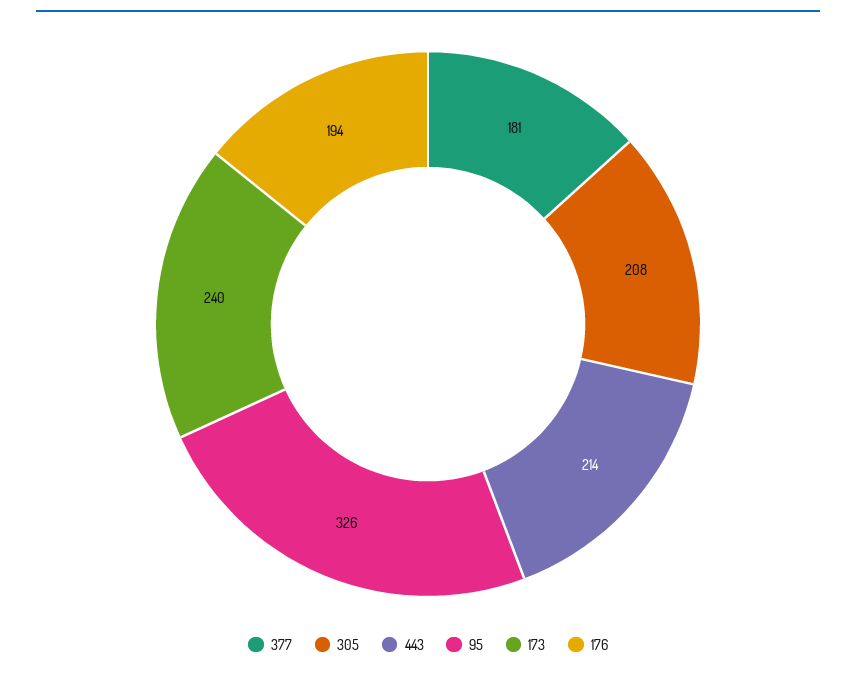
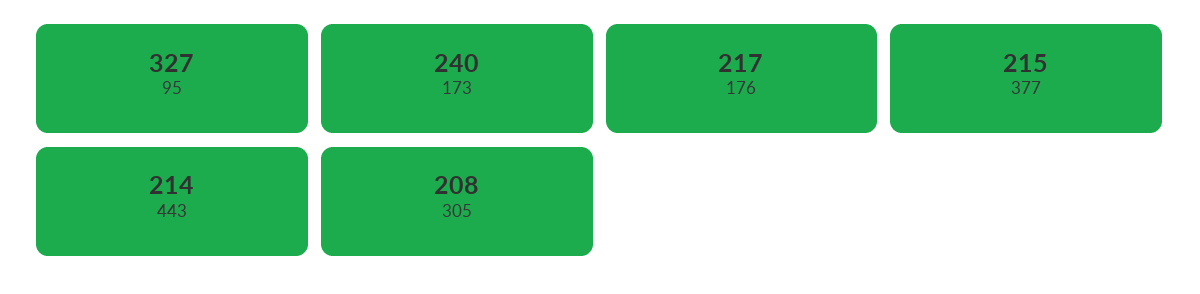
377: 181 -> 215
95: 326 -> 327
176: 194 -> 217

